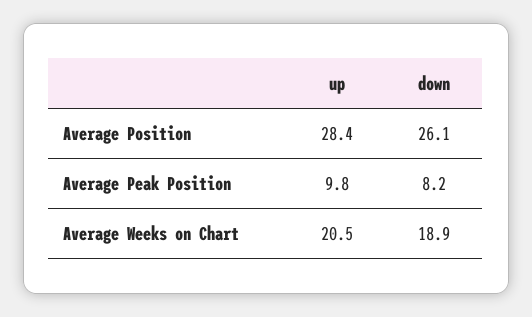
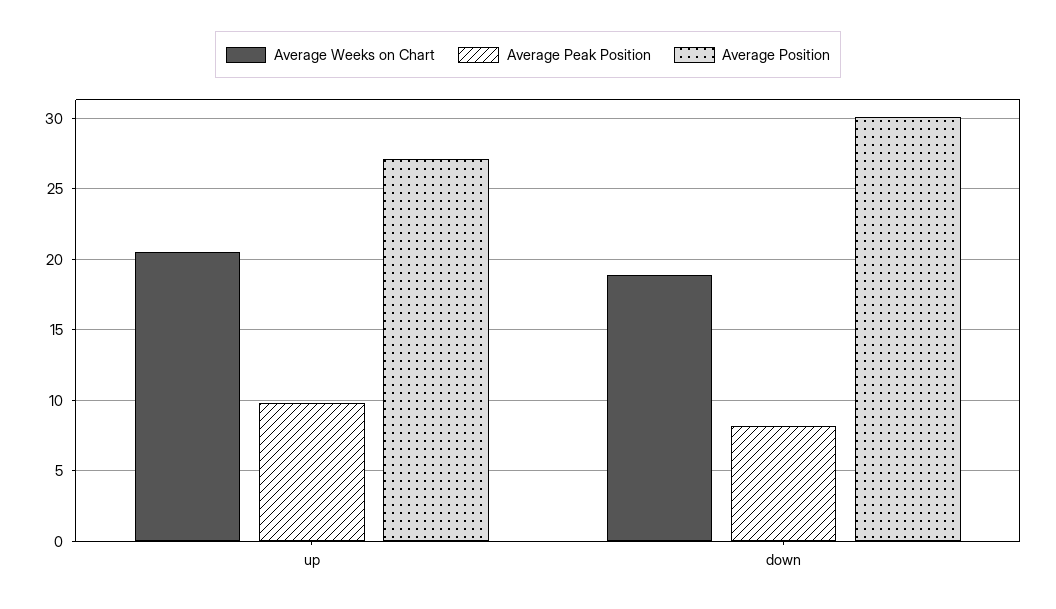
Average Position, up: 28.4 -> 27
Average Position, down: 26.1 -> 30

